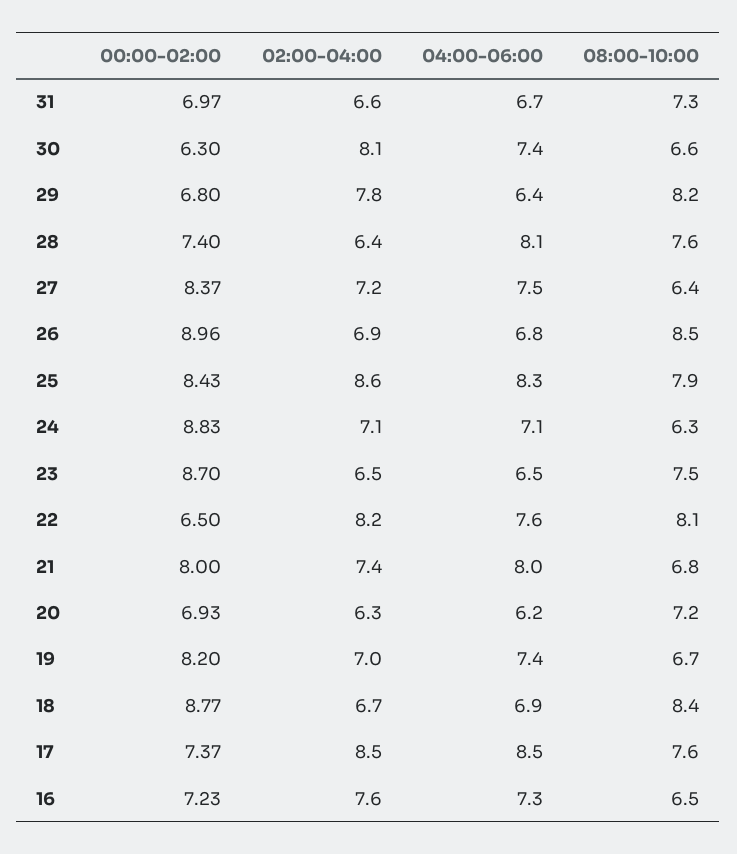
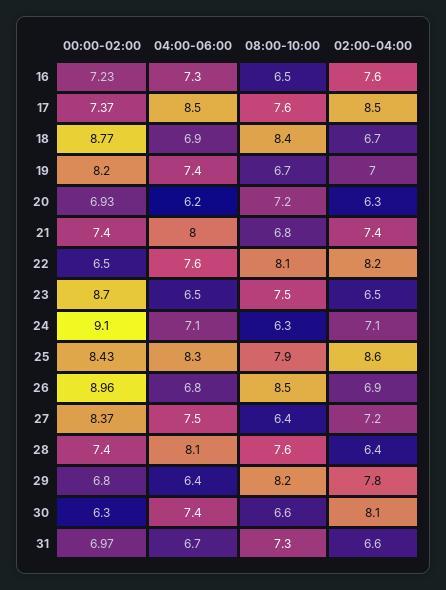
00:00-02:00, 24: 8.83 -> 9.1
00:00-02:00, 21: 8 -> 7.4

